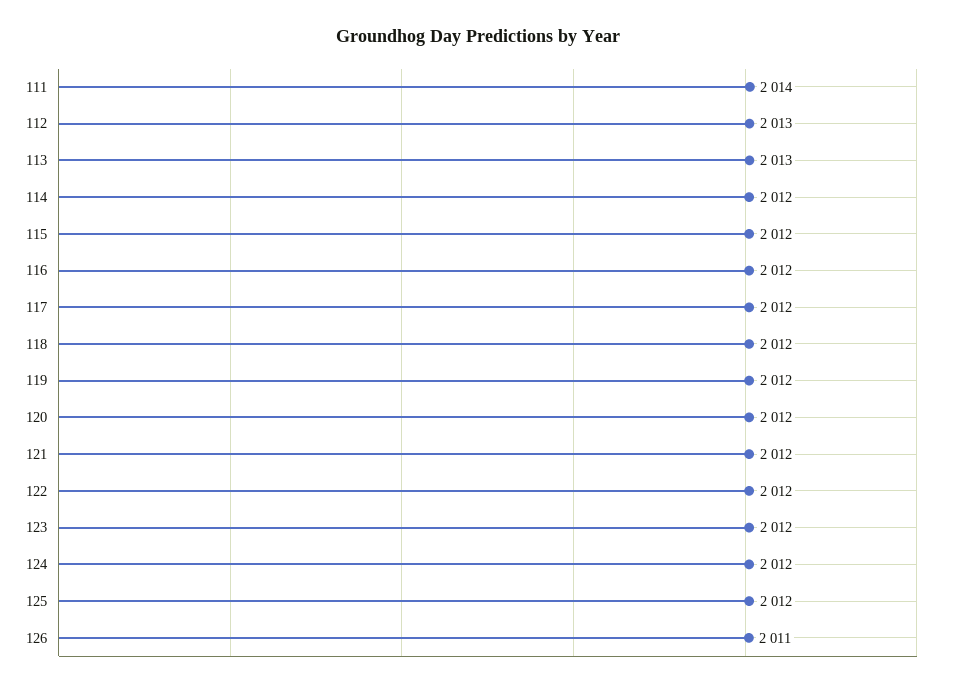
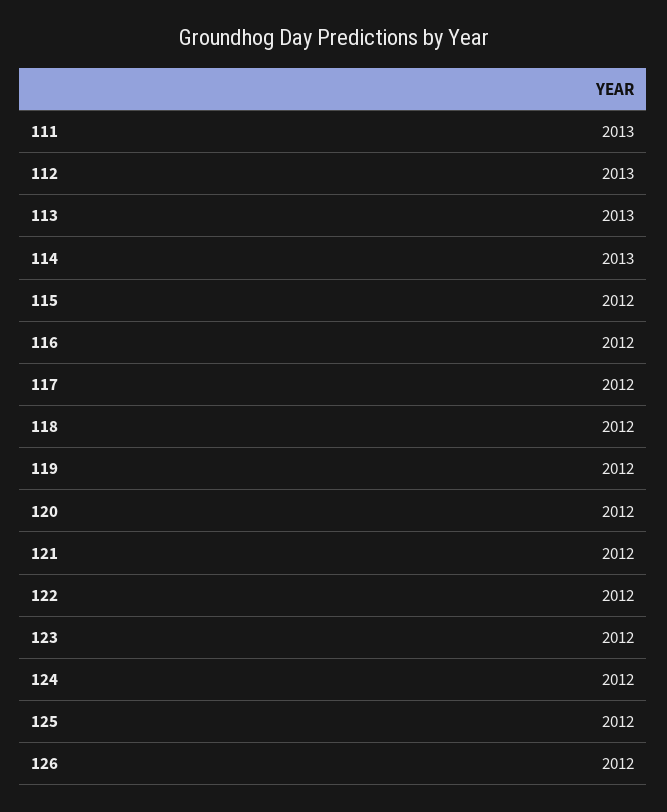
111: 2014 -> 2013
114: 2012 -> 2013
126: 2011 -> 2012

